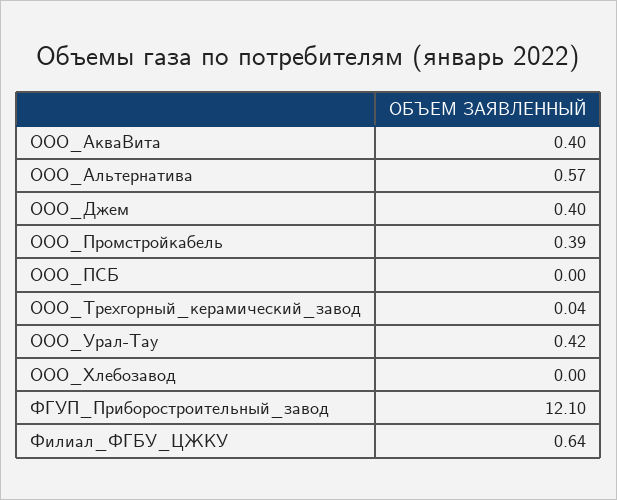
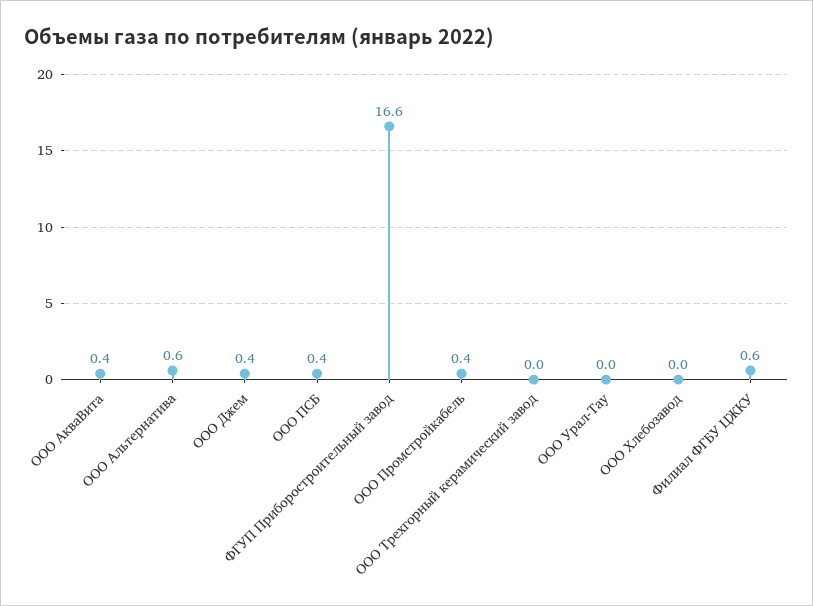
ООО_ПСБ: 0 -> 0.4
ООО_Урал-Тау: 0.42 -> 0
ФГУП_Приборостроительный_завод: 12.1 -> 16.6

